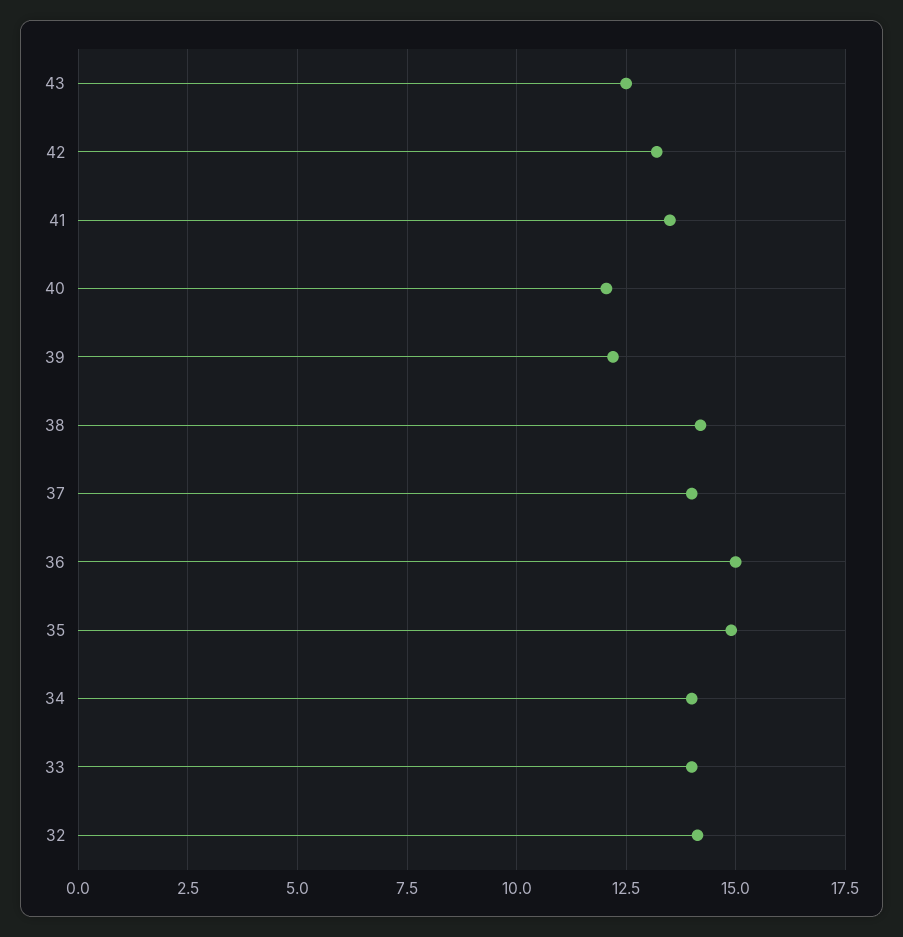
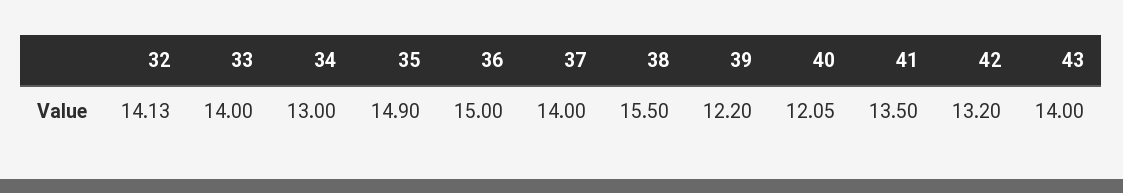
43: 12.5 -> 14
38: 14.25 -> 15.5
34: 14 -> 13

